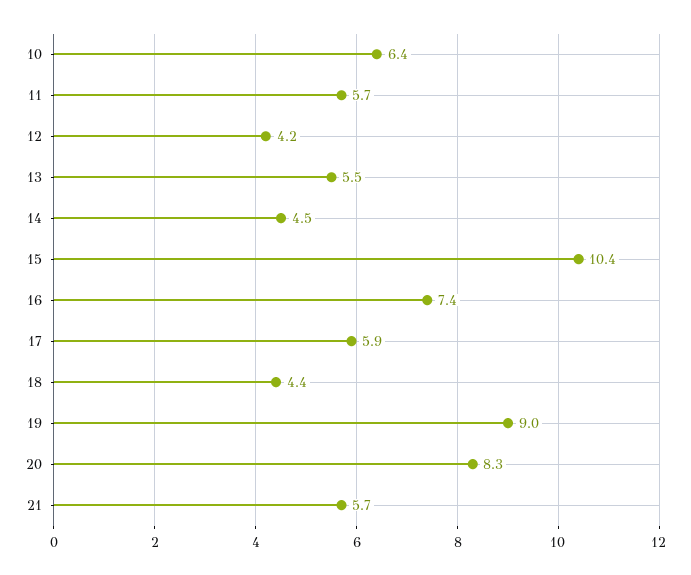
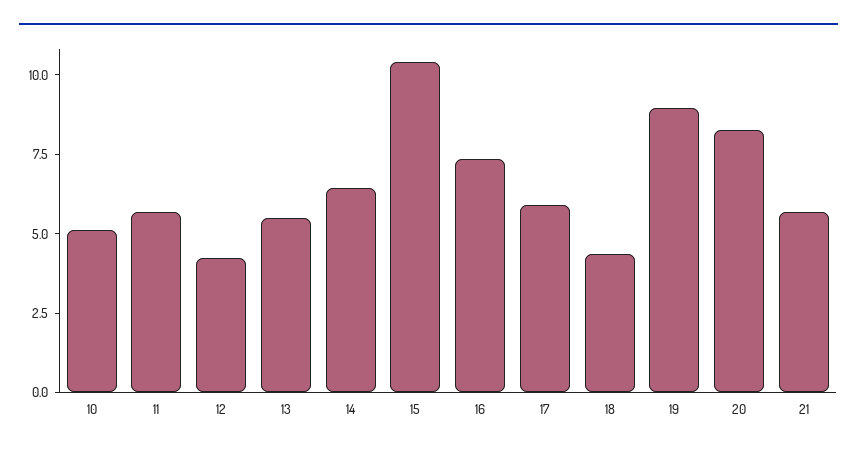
10: 6.4 -> 5
14: 4.5 -> 6.5

